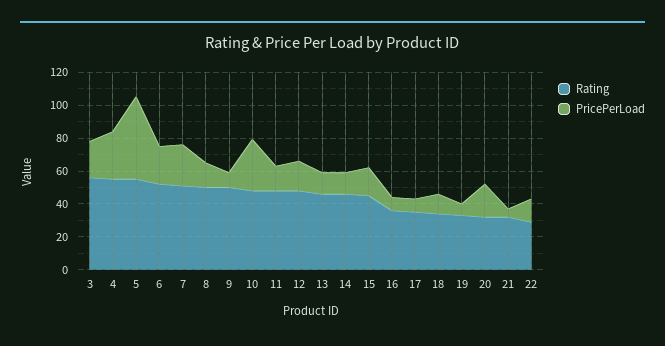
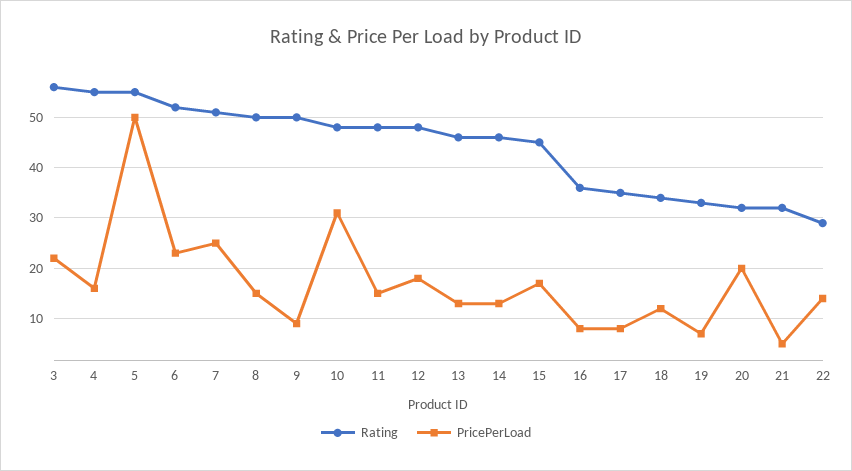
PricePerLoad, 4: 30 -> 15

